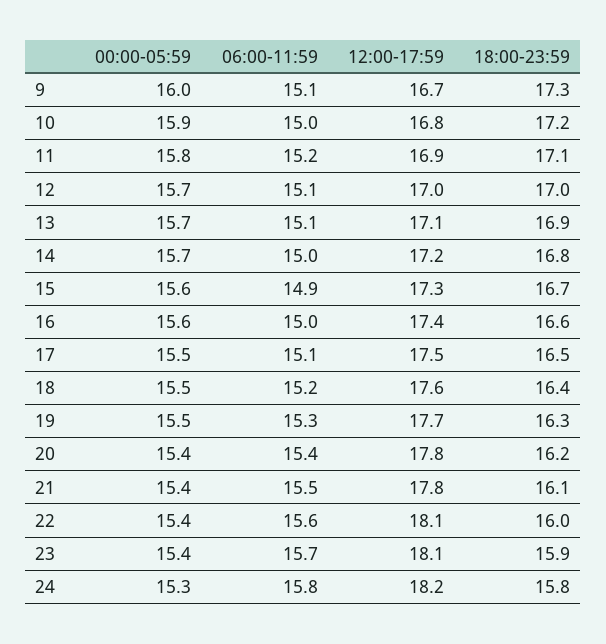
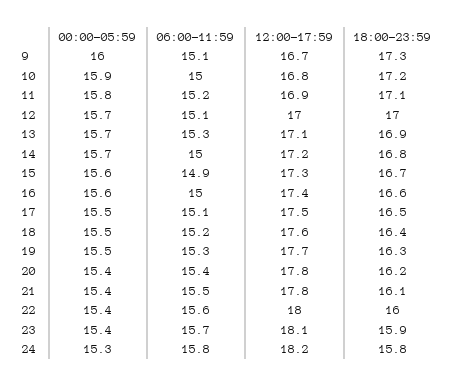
06:00-11:59, 13: 15.1 -> 15.3
12:00-17:59, 22: 18.1 -> 18

